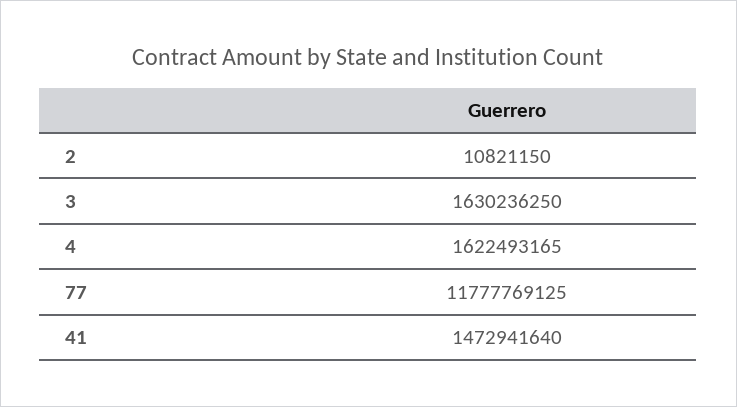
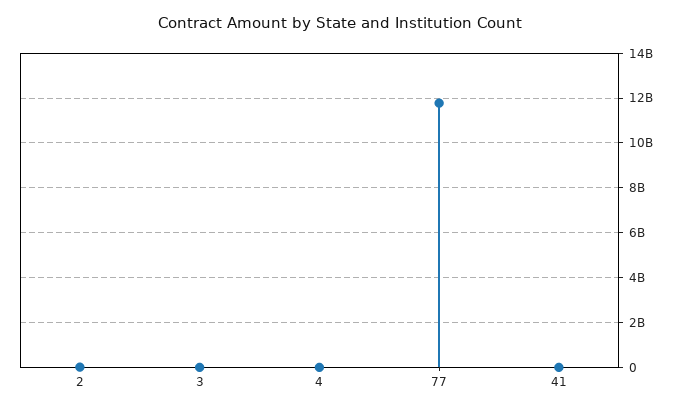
3: 1630236250 -> 0
4: 1622493165 -> 0
41: 1472941640 -> 0

